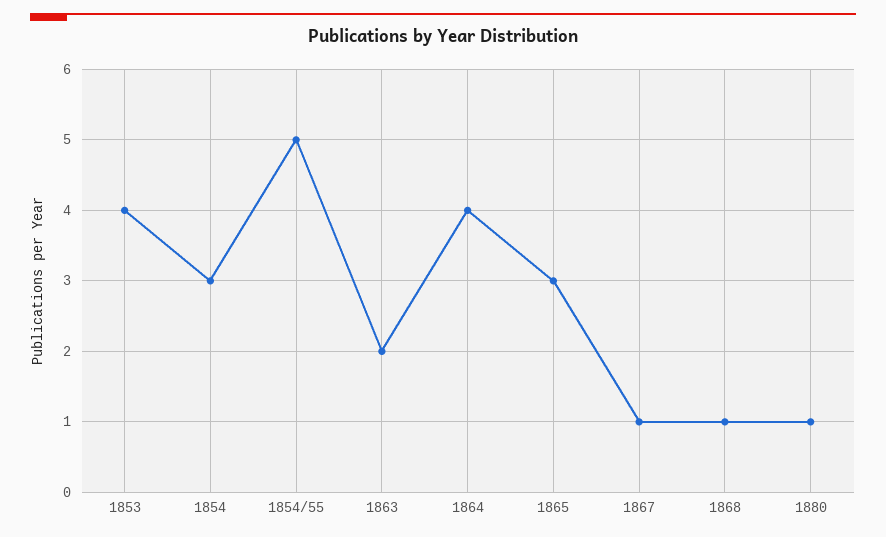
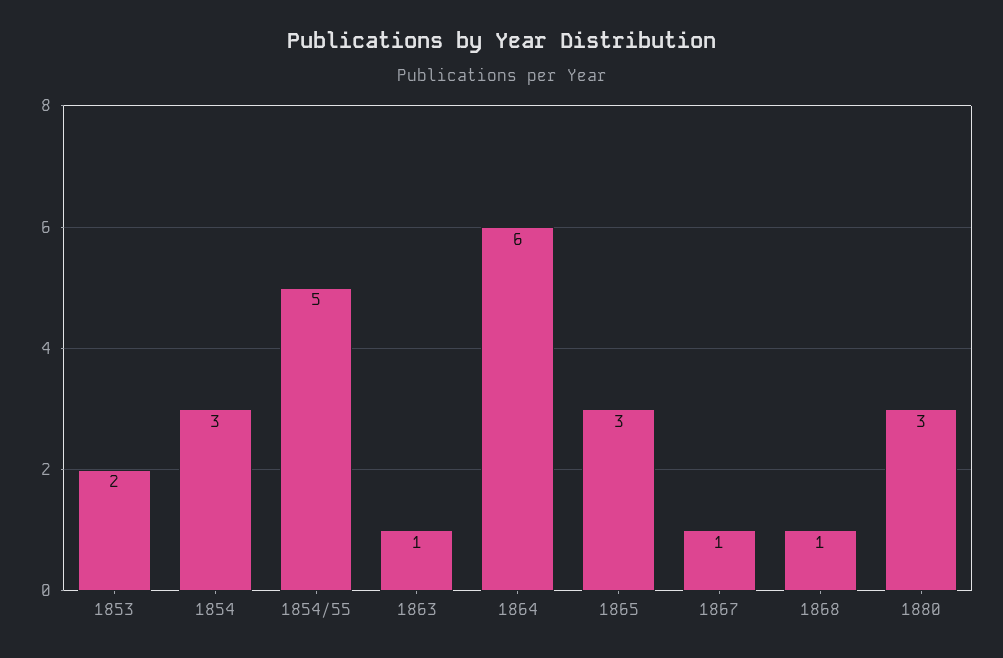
1853: 4 -> 2
1863: 2 -> 1
1864: 4 -> 6
1880: 1 -> 3

